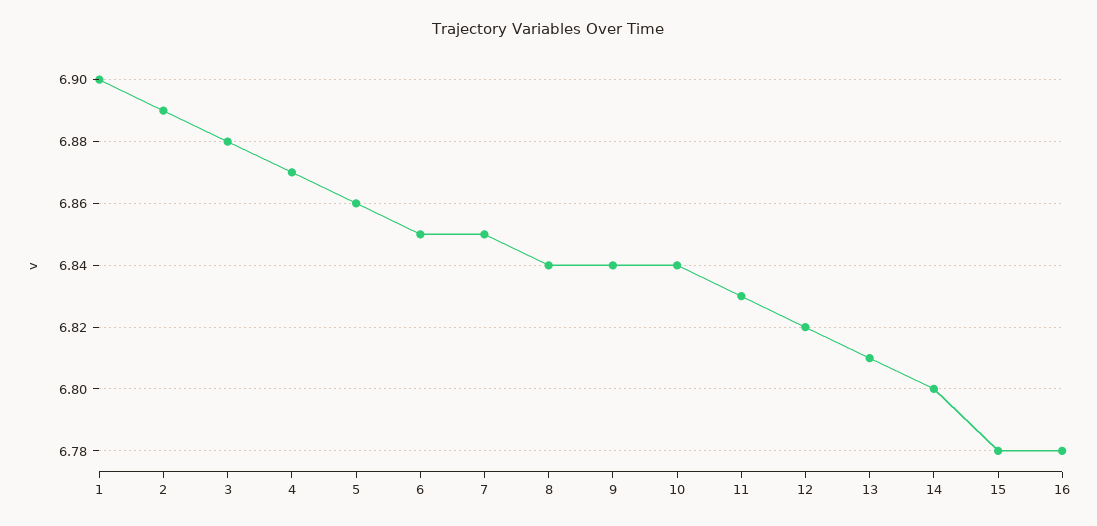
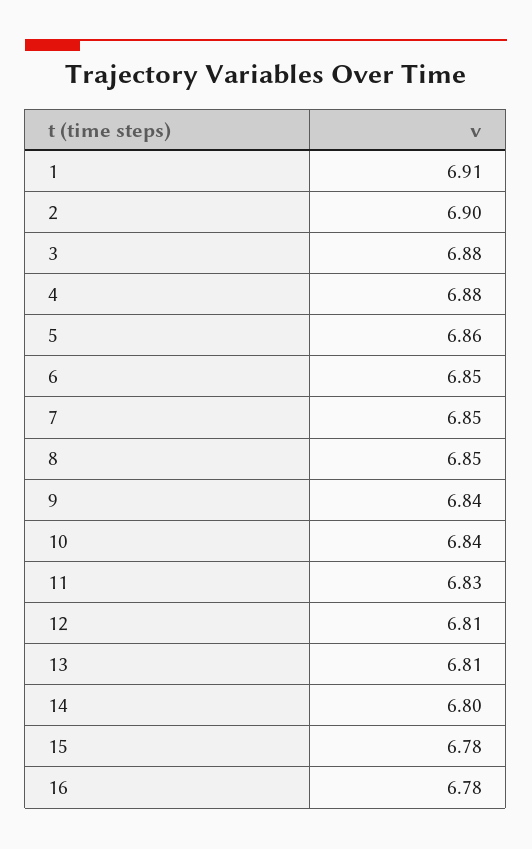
1: 6.9 -> 6.91
2: 6.89 -> 6.9
4: 6.87 -> 6.88
8: 6.84 -> 6.85
12: 6.82 -> 6.81

